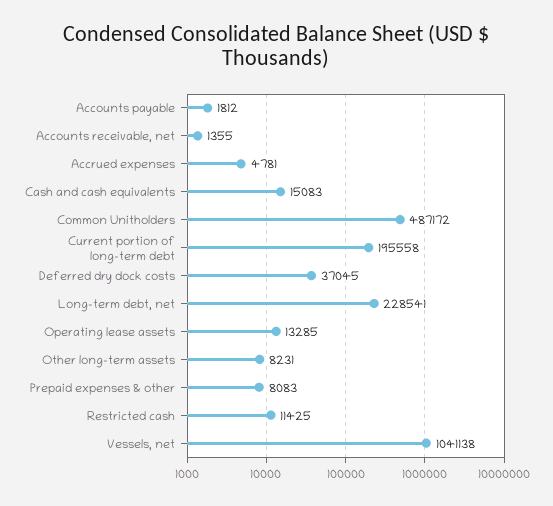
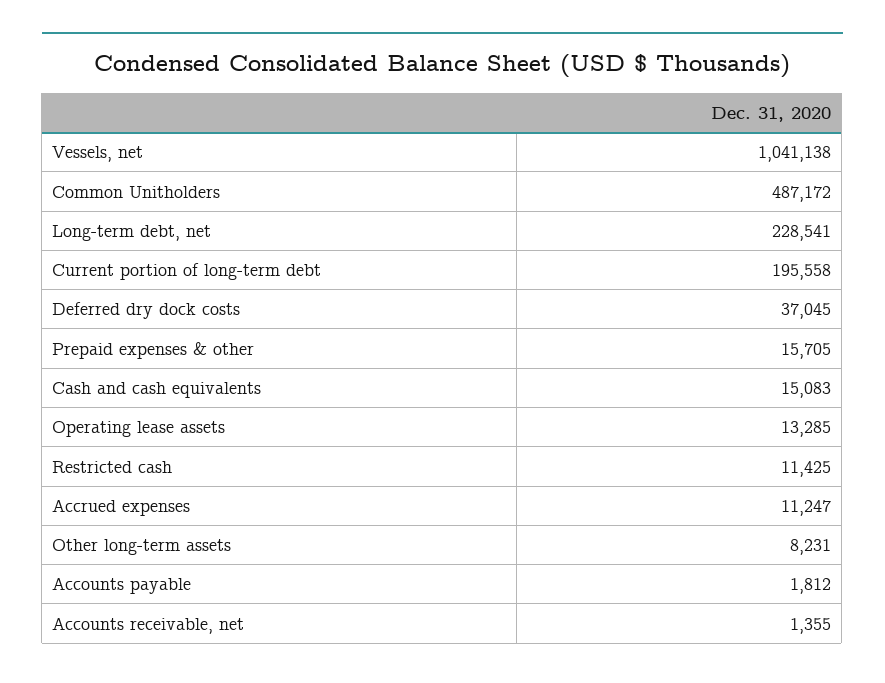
Accrued expenses: 4781 -> 11247
Prepaid expenses & other: 8083 -> 15705

